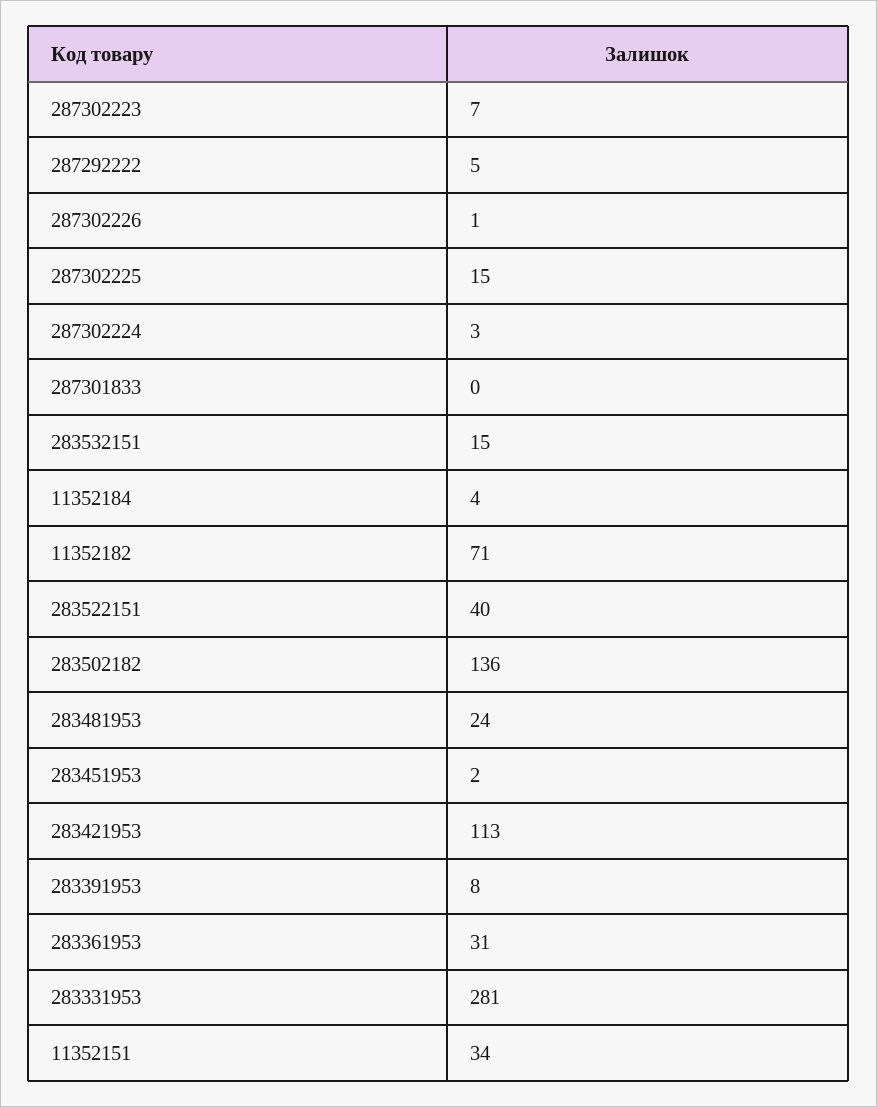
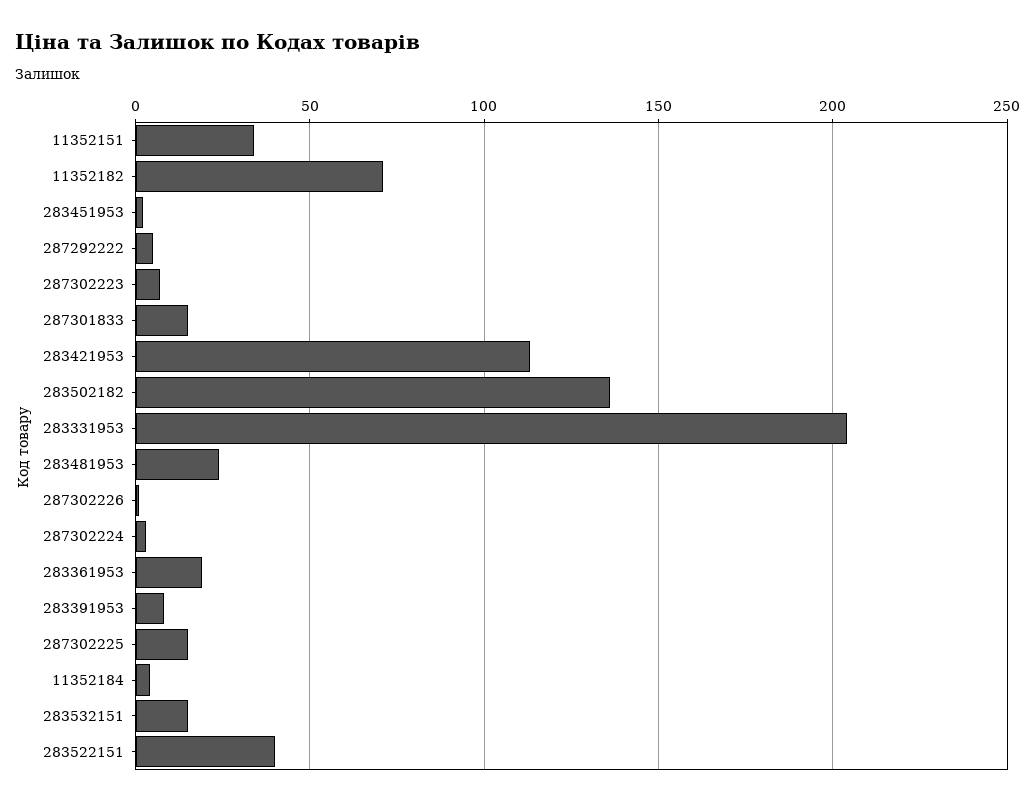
287301833: 0 -> 15
283361953: 31 -> 20
283331953: 281 -> 205

